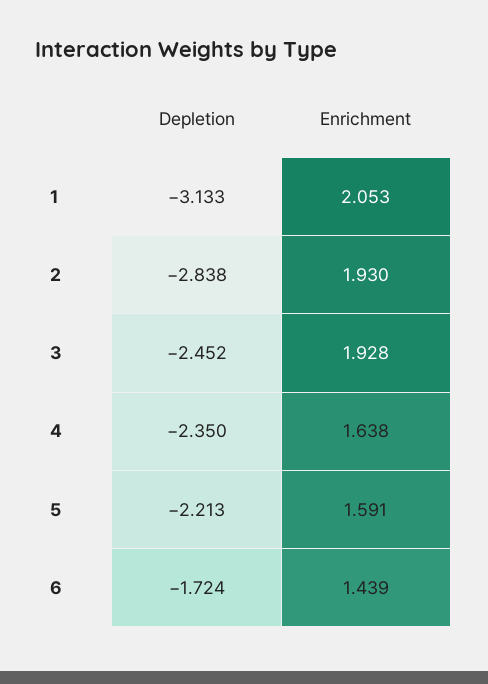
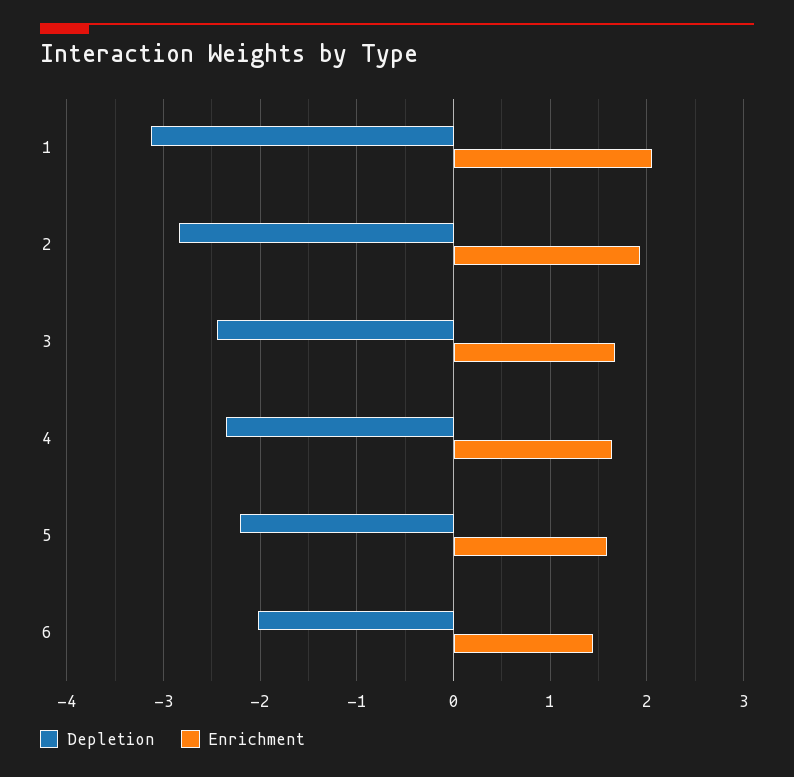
Enrichment, 3: 1.928 -> 1.7
Depletion, 6: -1.724 -> -2

